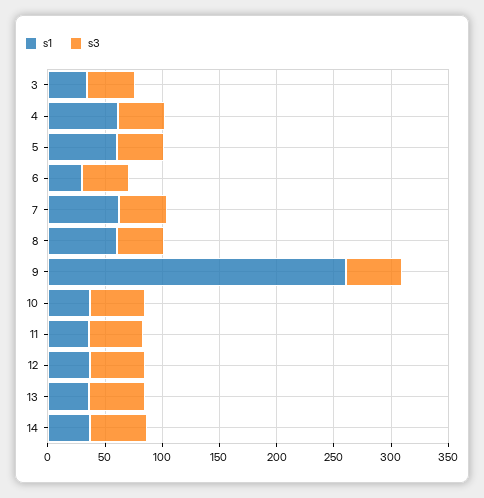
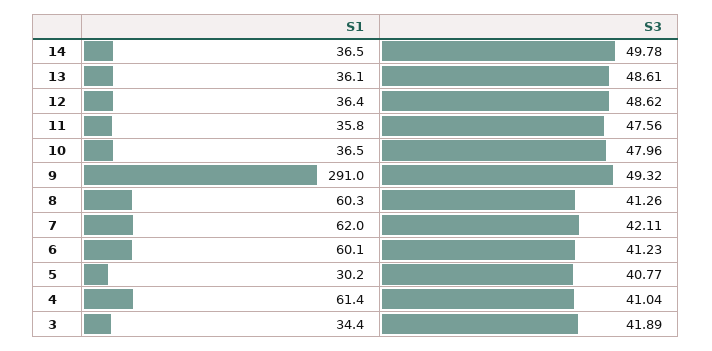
s1, 5: 60 -> 30.2
s1, 6: 30 -> 60.1
s1, 9: 260 -> 291

